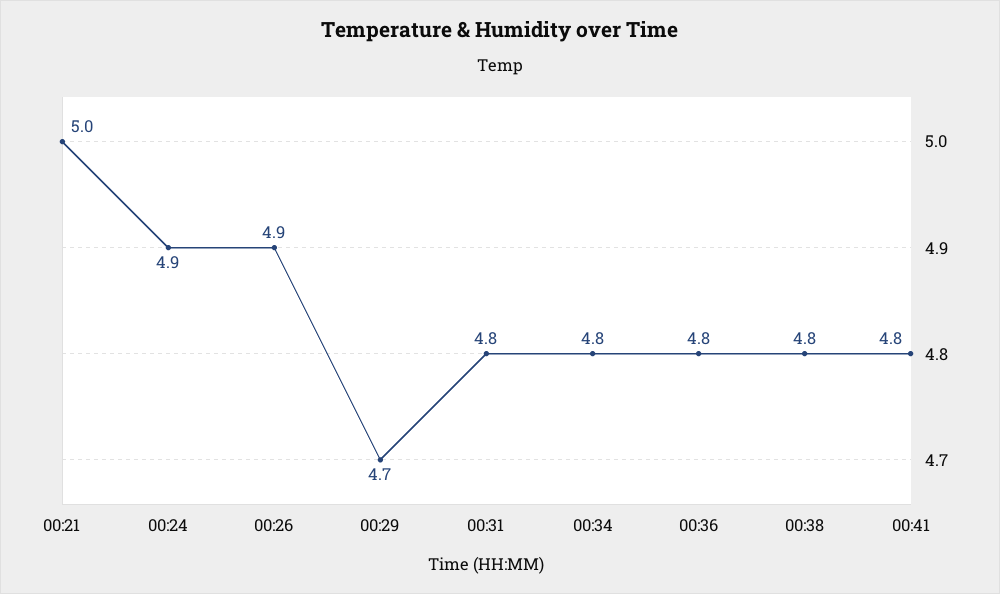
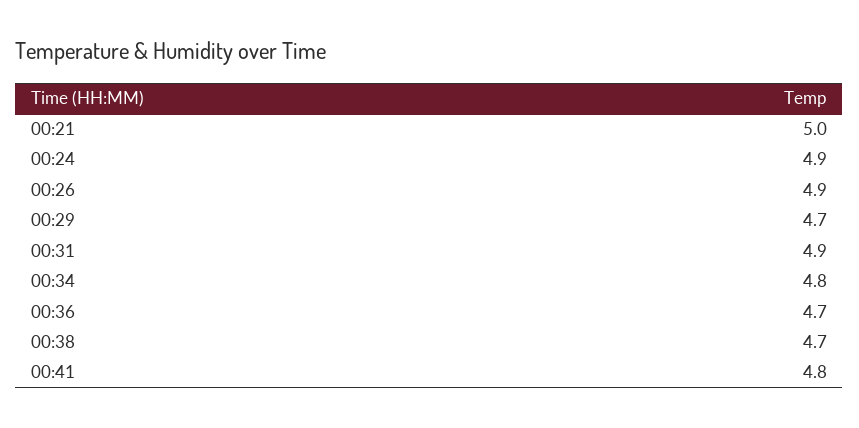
00:31: 4.8 -> 4.9
00:36: 4.8 -> 4.7
00:38: 4.8 -> 4.7

